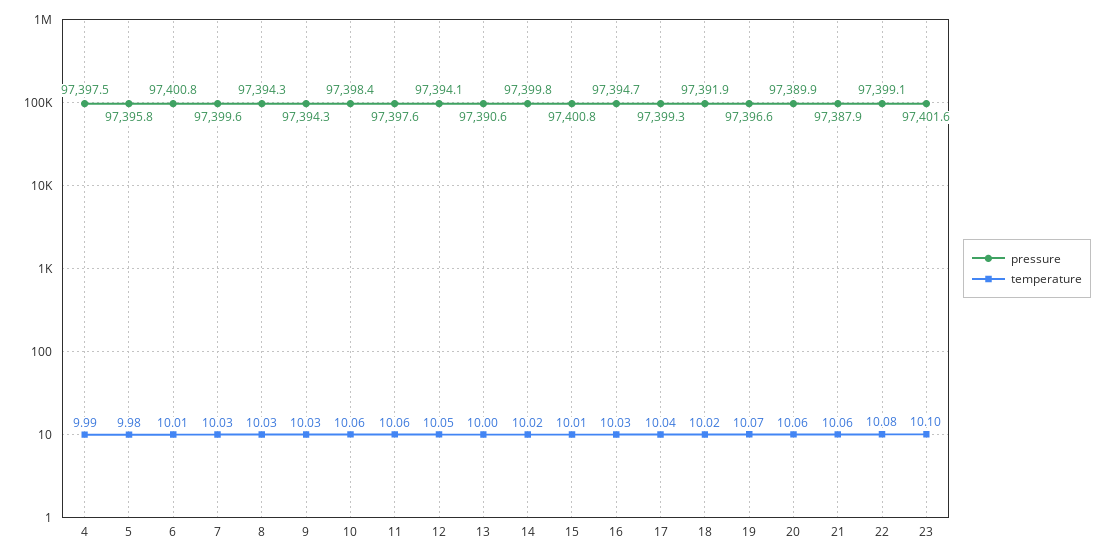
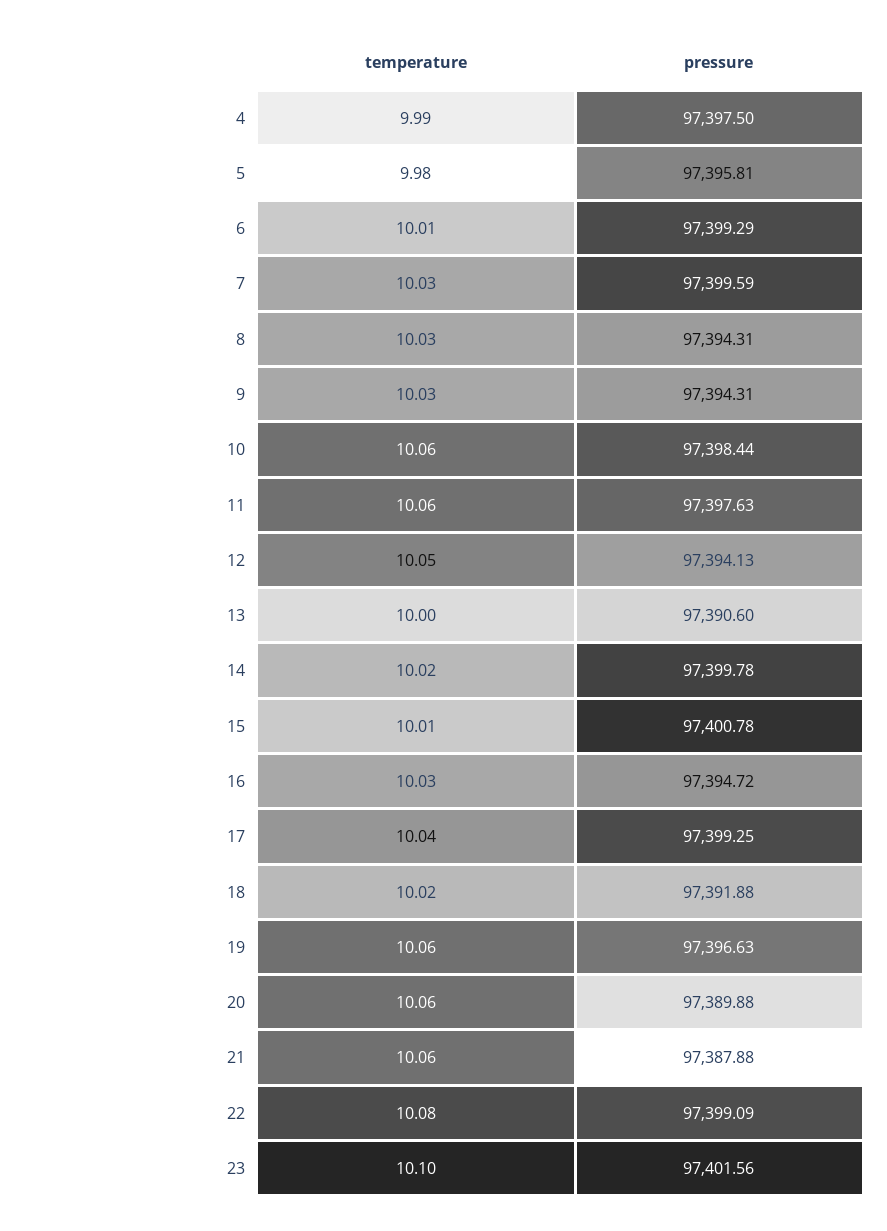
pressure, 6: 97400.8 -> 97399.29
temperature, 19: 10.07 -> 10.06

